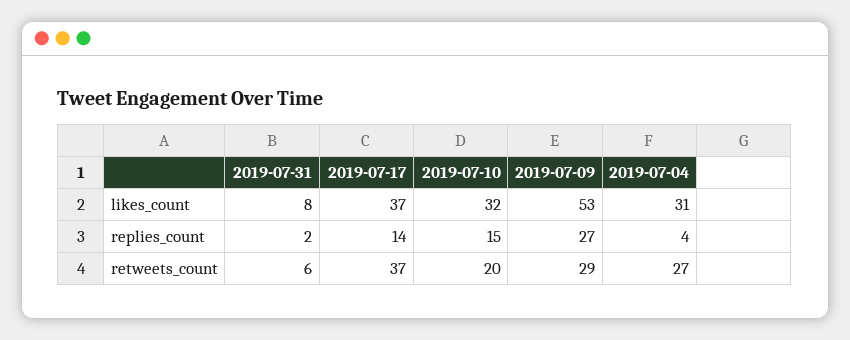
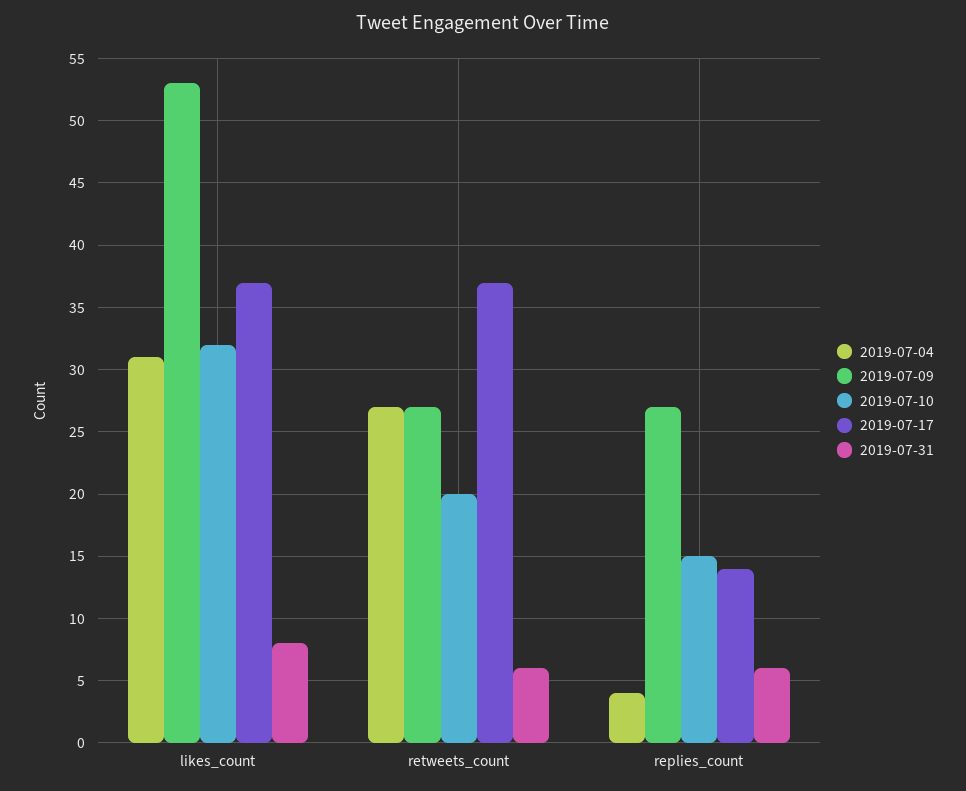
2019-07-31, replies_count: 2 -> 6
2019-07-09, retweets_count: 29 -> 27

